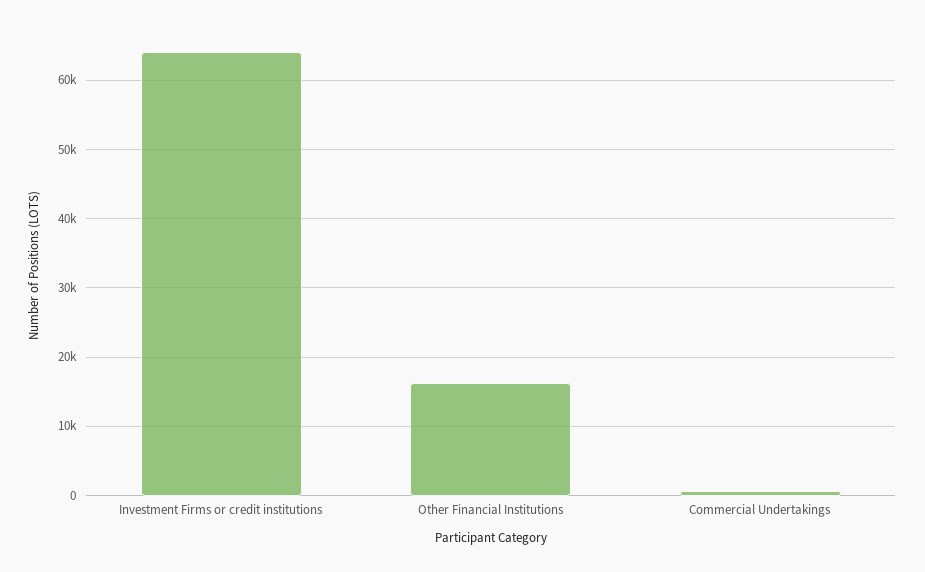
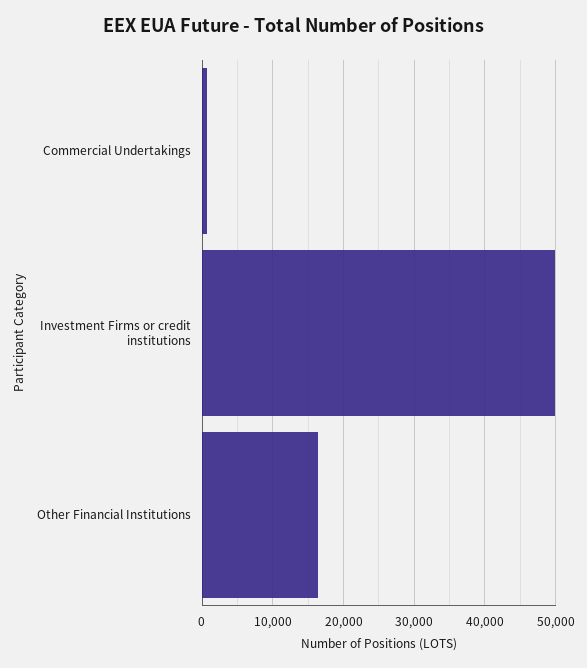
Investment Firms or credit institutions: 64000 -> 50000

